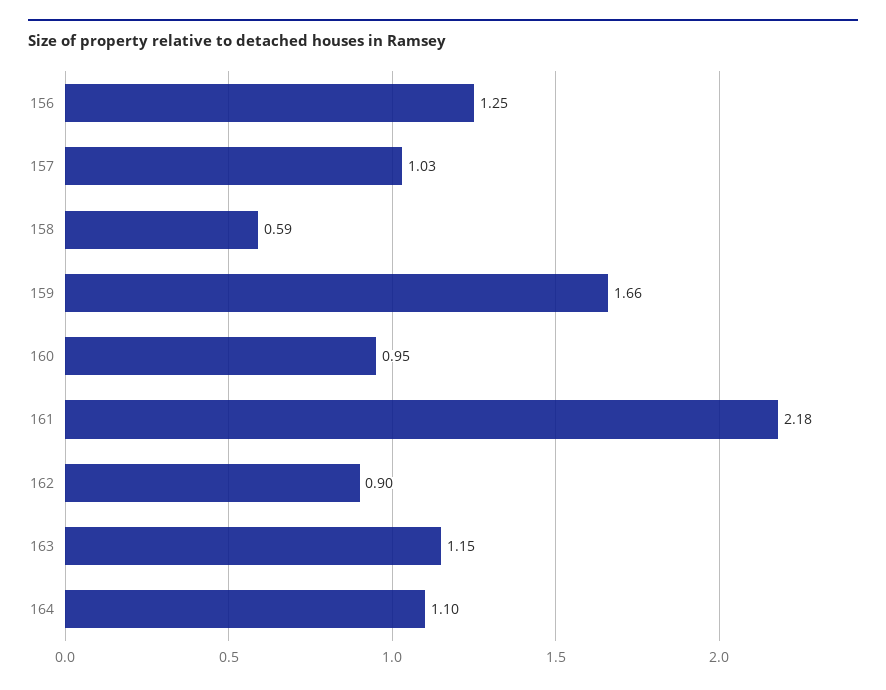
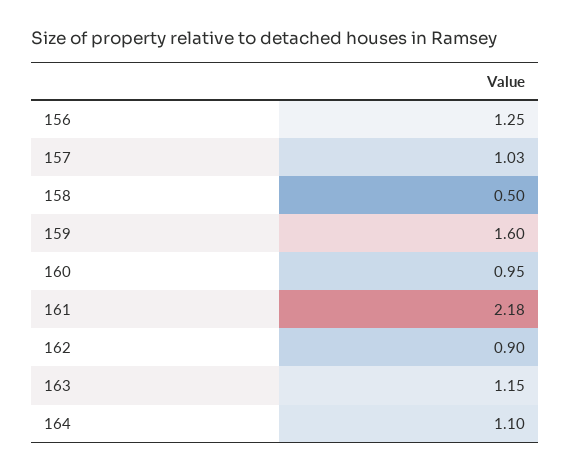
158: 0.59 -> 0.5
159: 1.66 -> 1.6

